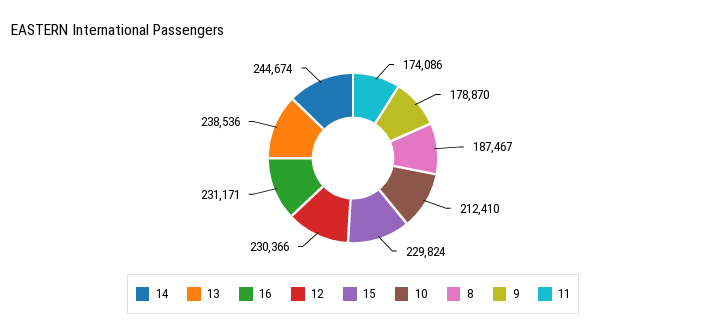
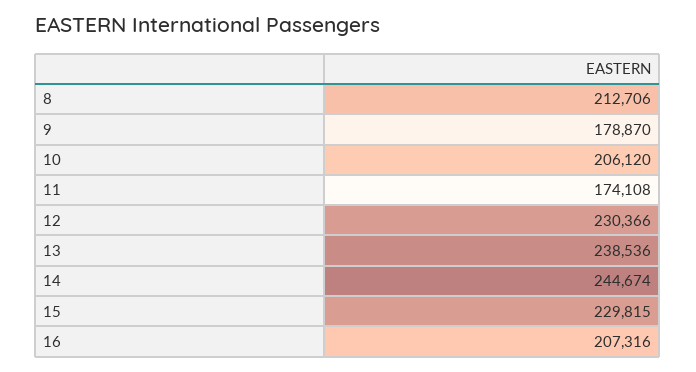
16: 231171 -> 207316
15: 229824 -> 229815
10: 212410 -> 206120
8: 187467 -> 212706
11: 174086 -> 174108

